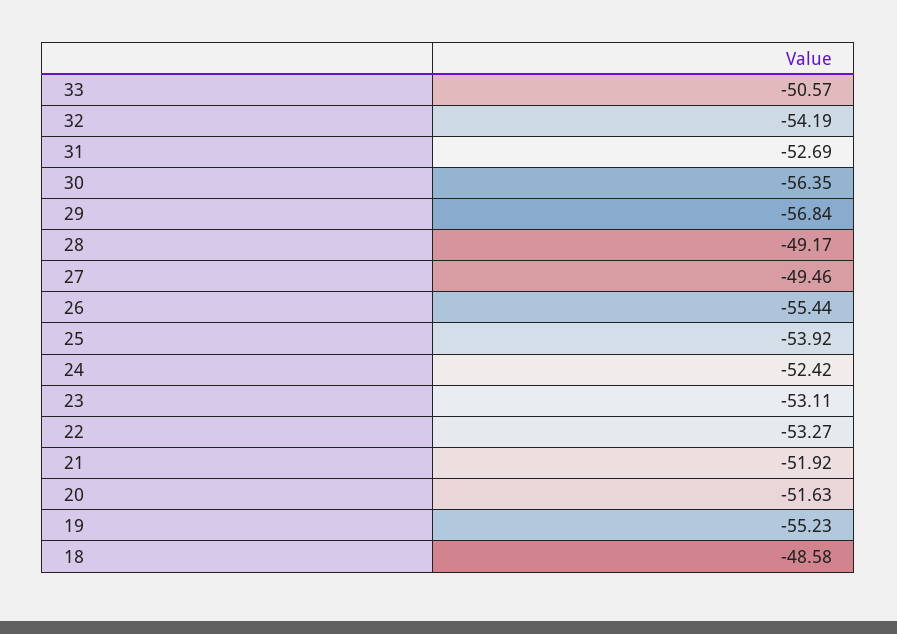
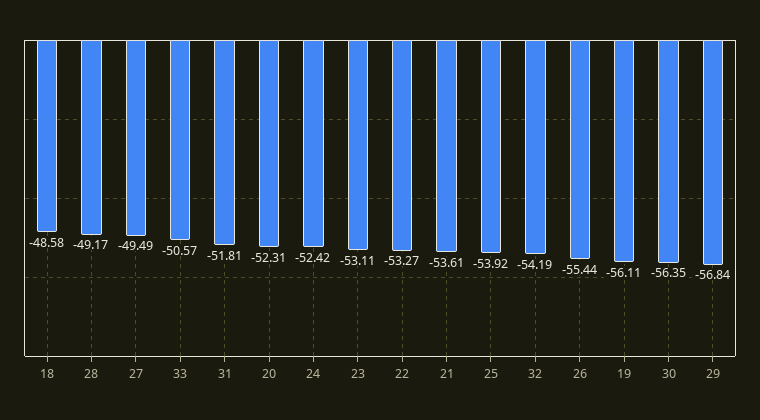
31: -52.69 -> -51.81
27: -49.46 -> -49.49
21: -51.92 -> -53.61
20: -51.63 -> -52.31
19: -55.23 -> -56.11

